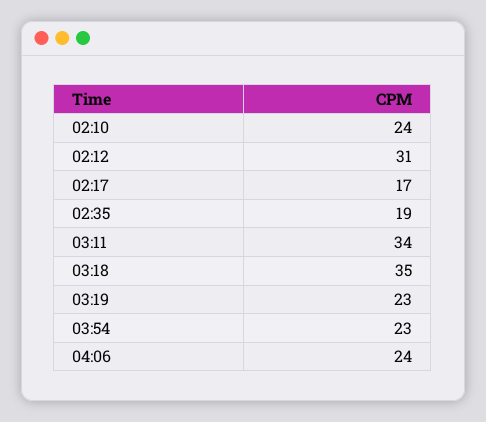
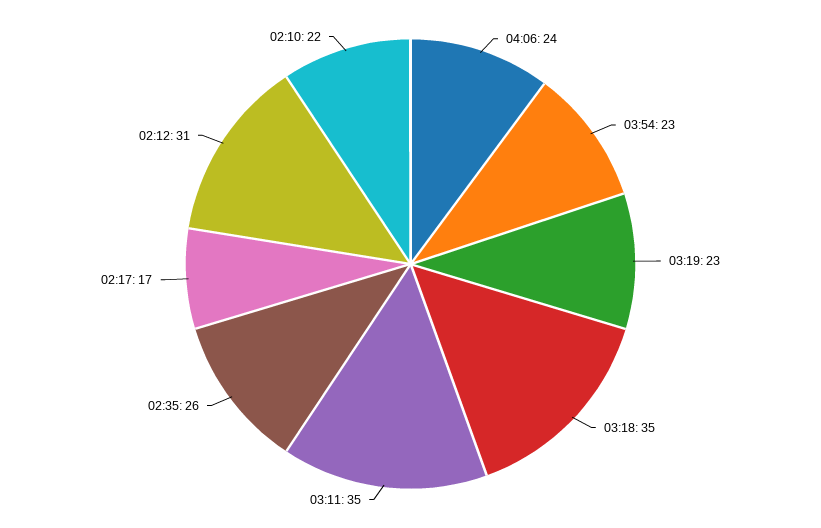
02:10: 24 -> 22
02:35: 19 -> 26
03:11: 34 -> 35

